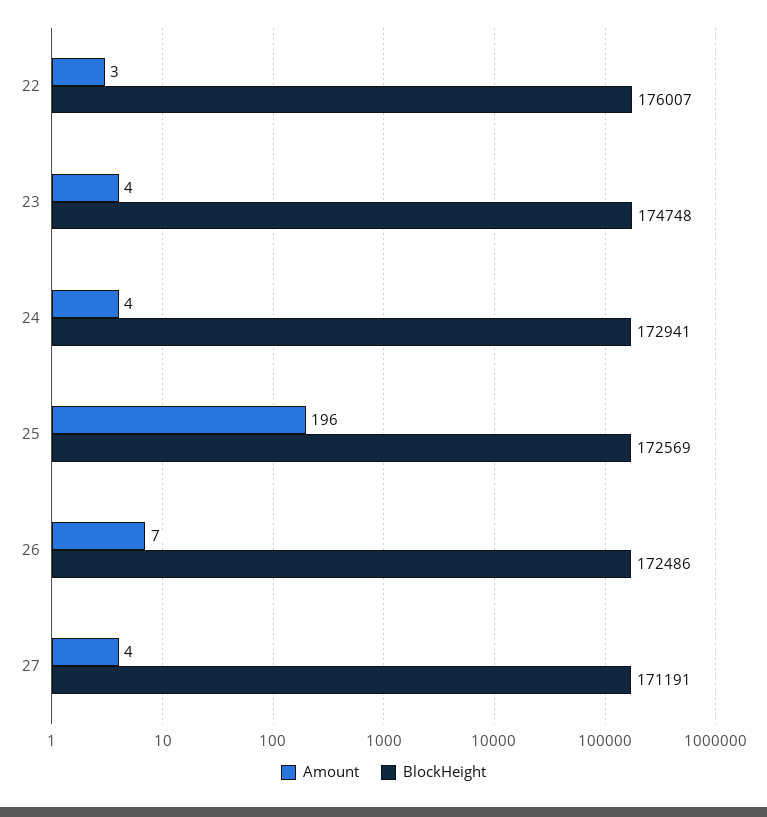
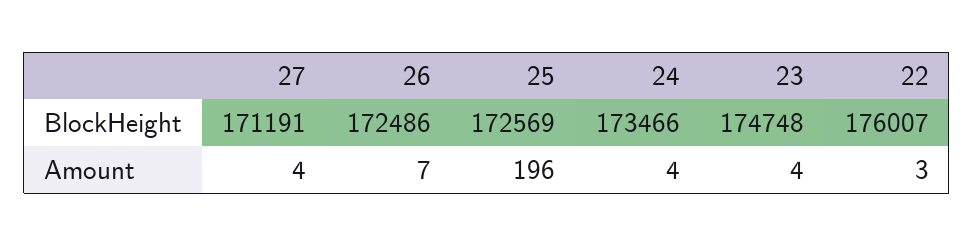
BlockHeight, 24: 172941 -> 173466

